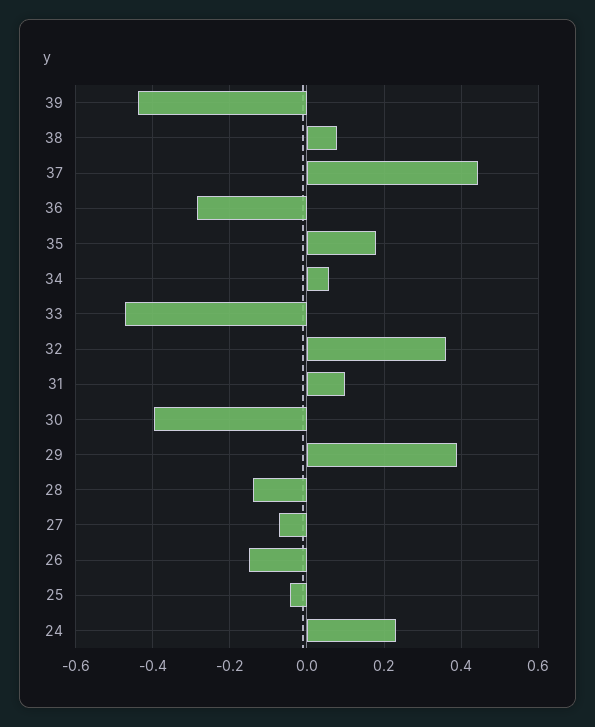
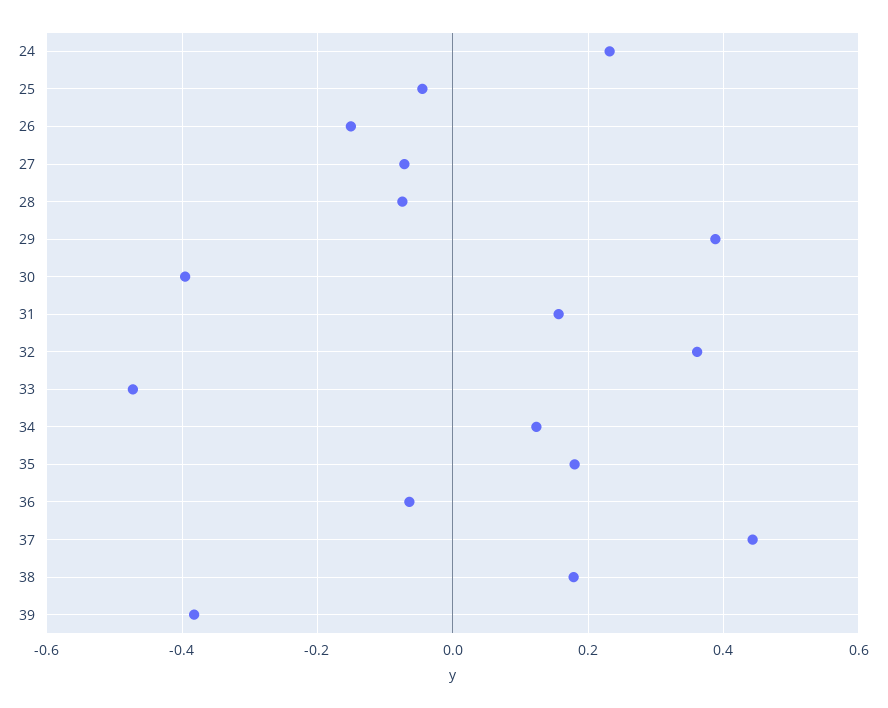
39: -0.44 -> -0.38
38: 0.08 -> 0.18
36: -0.28 -> -0.06
34: 0.06 -> 0.12
31: 0.1 -> 0.16
28: -0.14 -> -0.08

